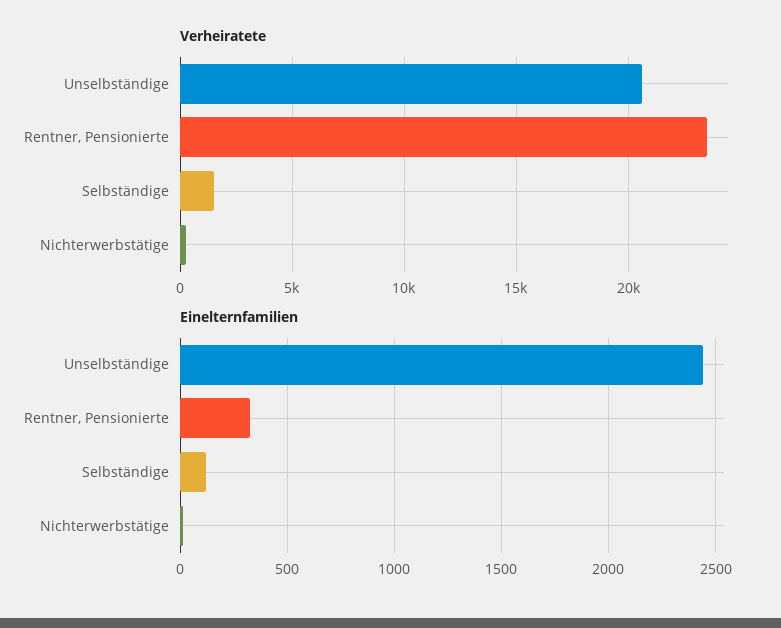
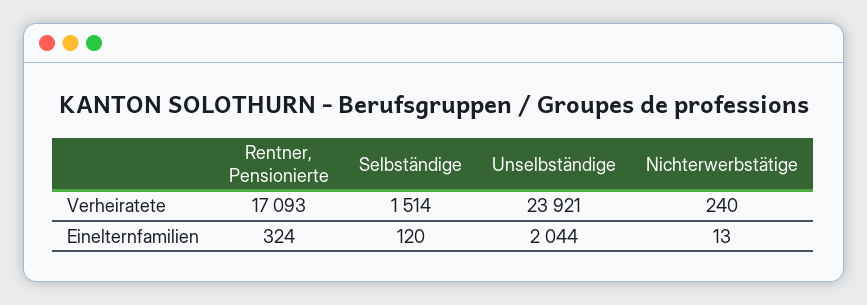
Verheiratete, Unselbständige: 20500 -> 23921
Verheiratete, Rentner, Pensionierte: 23500 -> 17093
Einelternfamilien, Unselbständige: 2450 -> 2044

